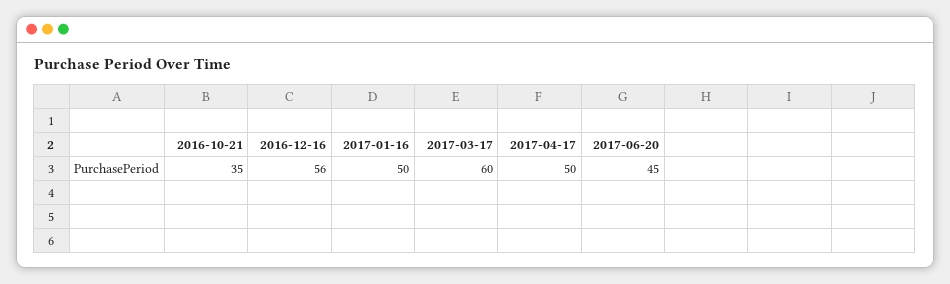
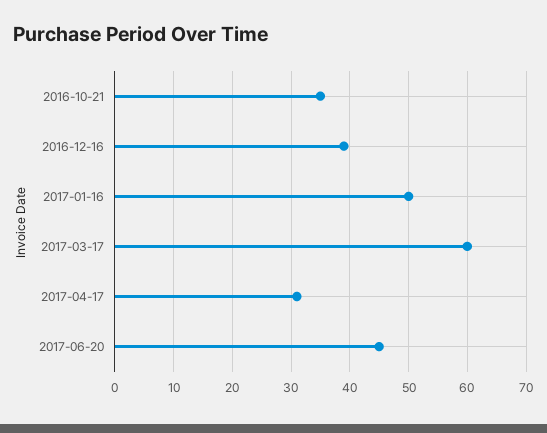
2016-12-16: 56 -> 40
2017-04-17: 50 -> 30

